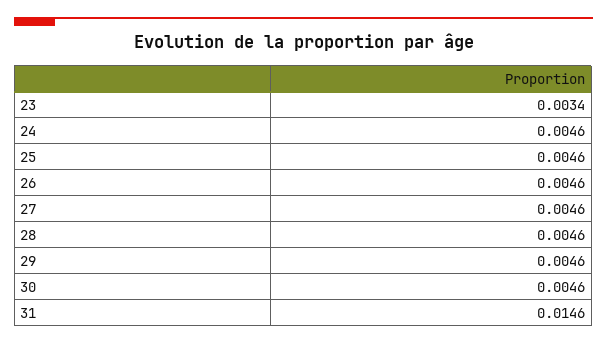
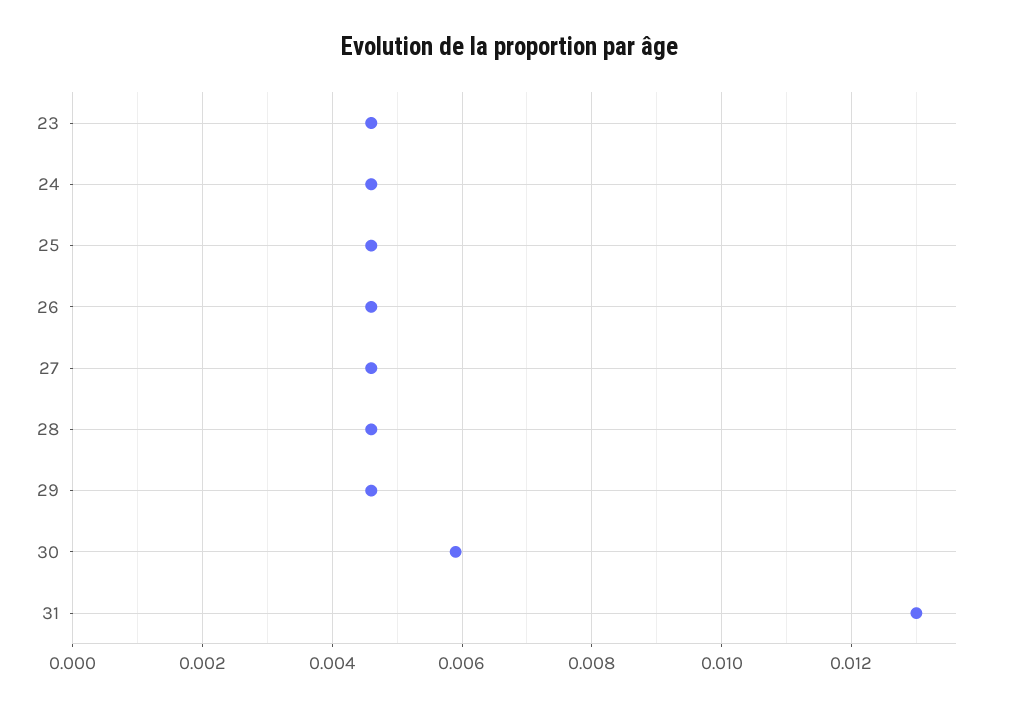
23: 0.0034 -> 0.0045
30: 0.0046 -> 0.006
31: 0.0146 -> 0.013

